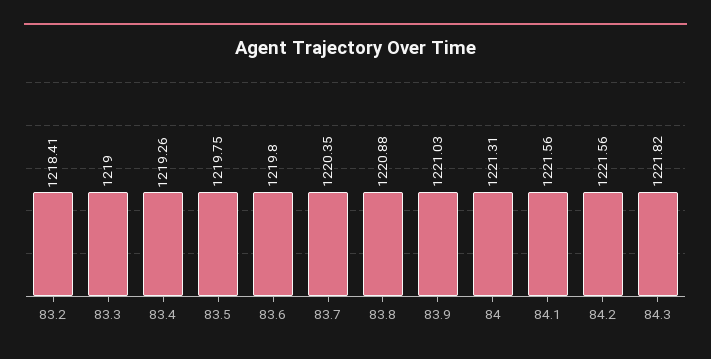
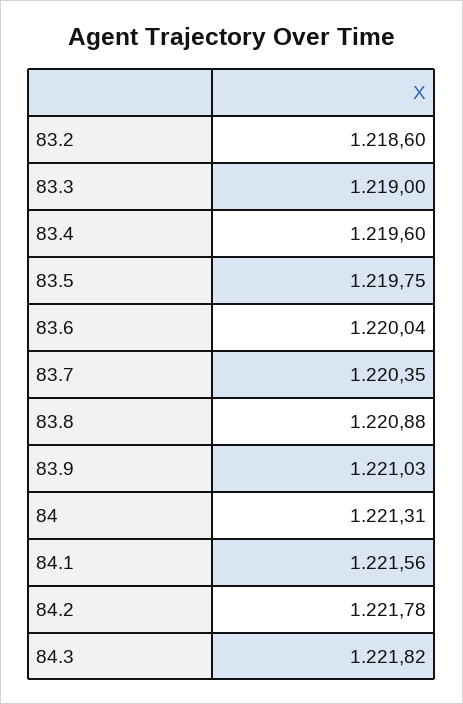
83.2: 1218.41 -> 1218.6
83.4: 1219.26 -> 1219.6
83.6: 1219.8 -> 1220.04
84.2: 1221.56 -> 1221.78

